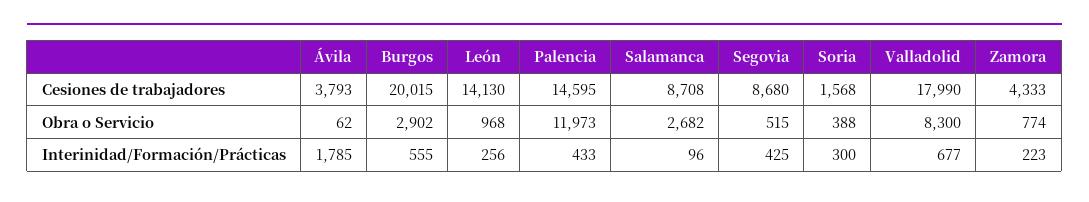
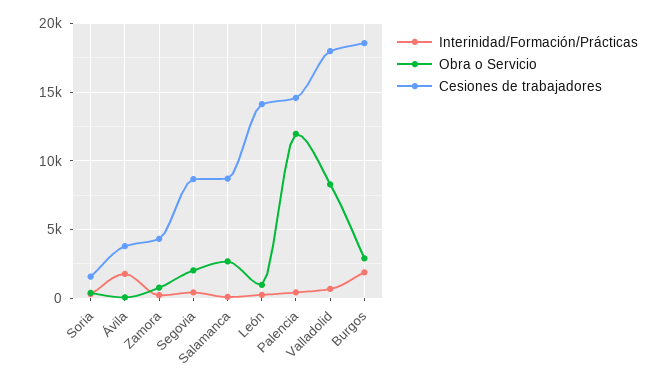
Cesiones de trabajadores, Burgos: 20015 -> 18500
Obra o Servicio, Segovia: 515 -> 2000
Interinidad/Formación/Prácticas, Burgos: 555 -> 2000

